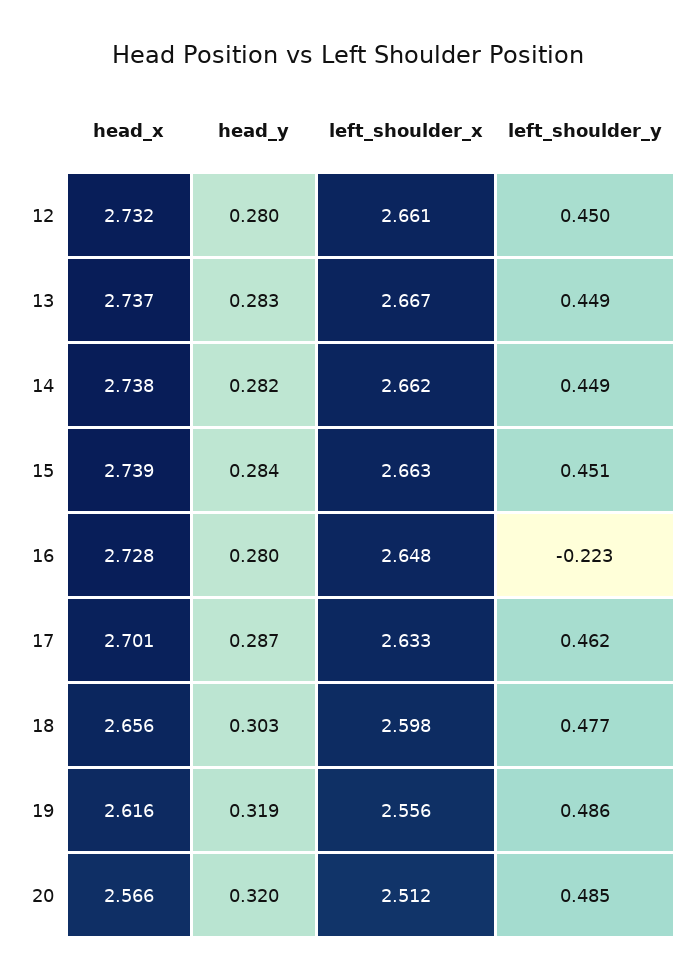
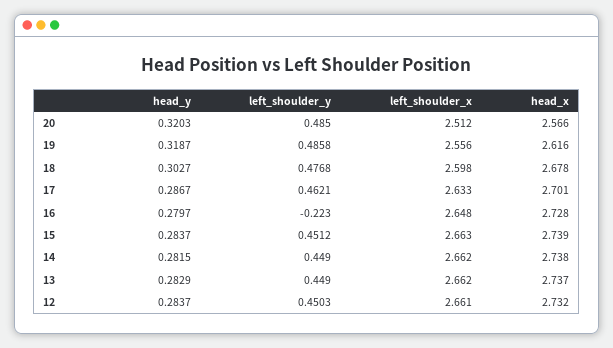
head_y, 12: 0.28 -> 0.2837
left_shoulder_x, 13: 2.667 -> 2.662
head_x, 18: 2.656 -> 2.678

